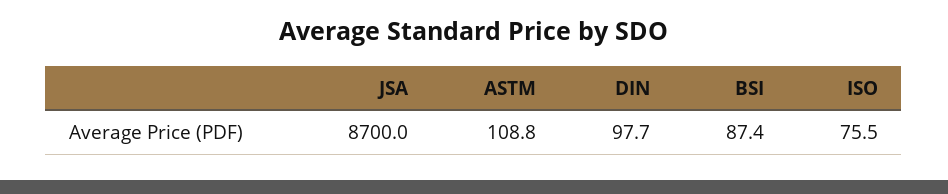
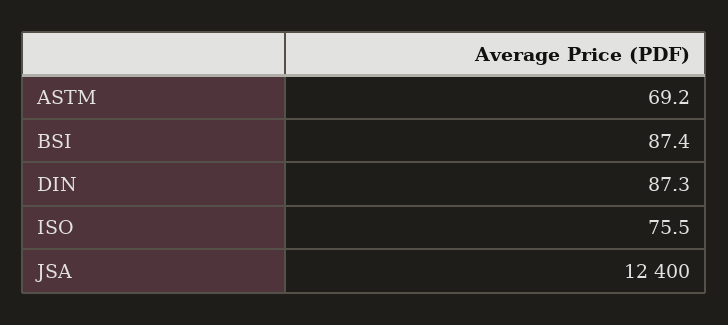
JSA: 8700 -> 12400
ASTM: 108.8 -> 69.2
DIN: 97.7 -> 87.3

